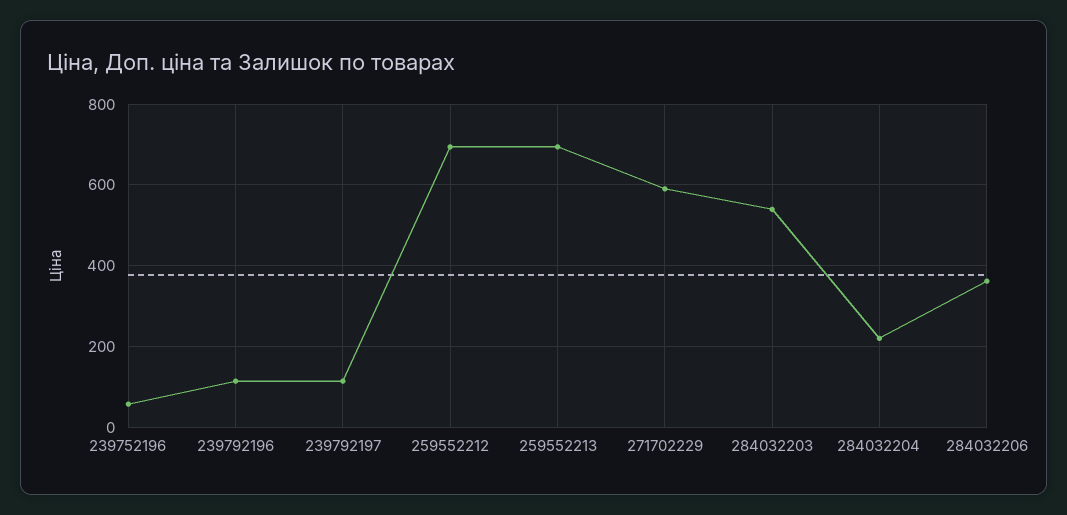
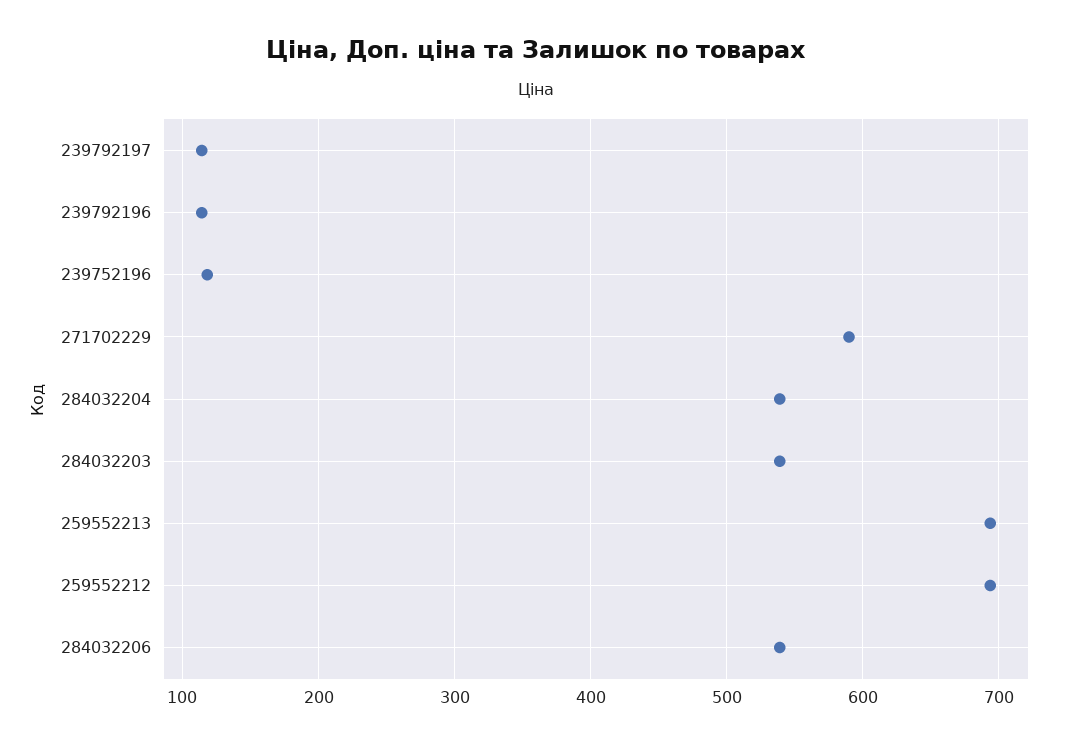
239752196: 60 -> 120
284032204: 220 -> 540
284032206: 360 -> 540

